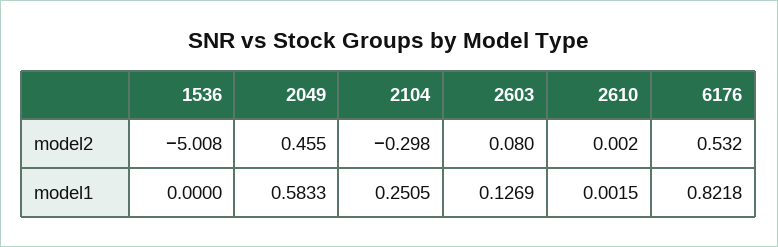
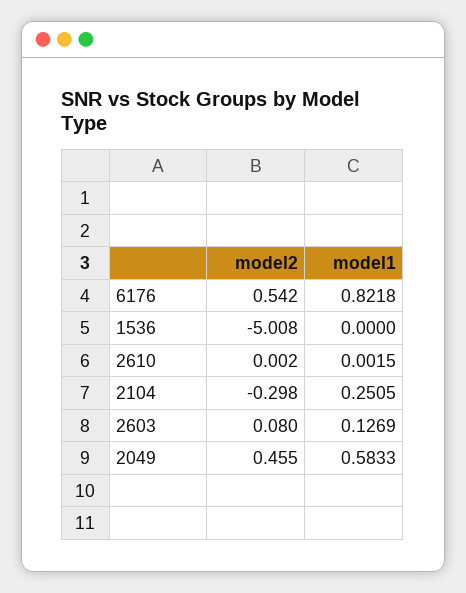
6176, model2: 0.532 -> 0.542

